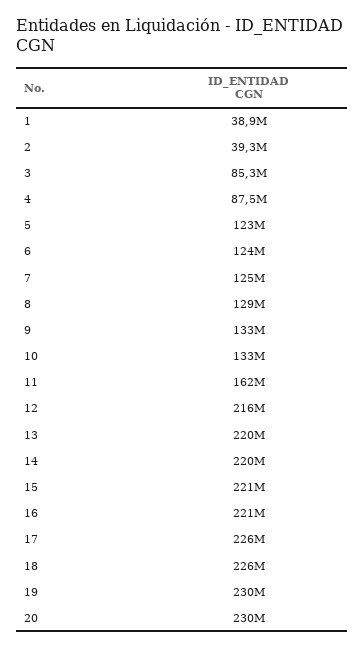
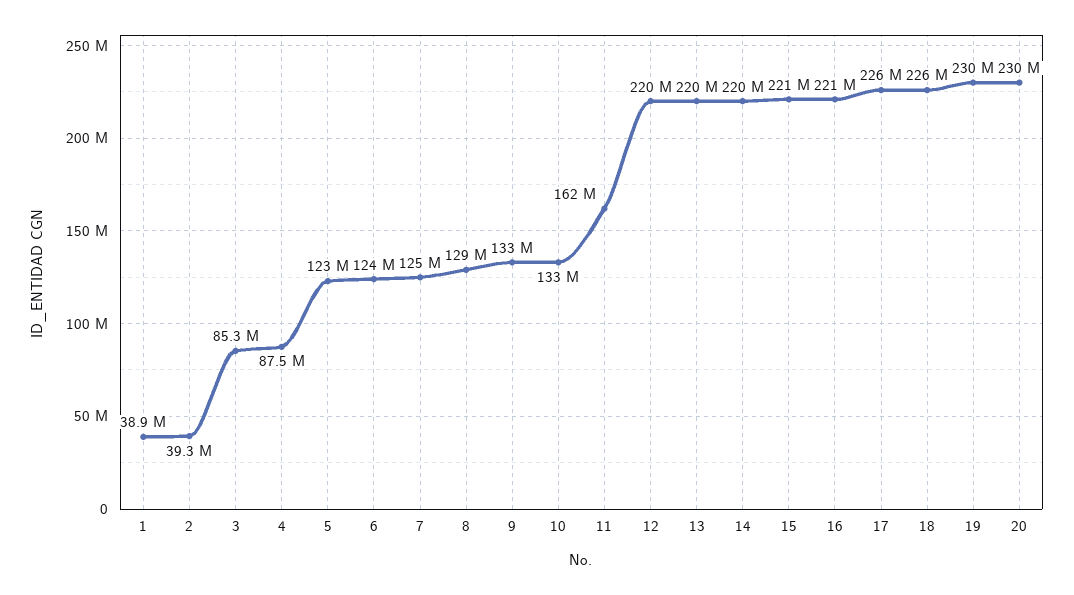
12: 216000000 -> 220000000

